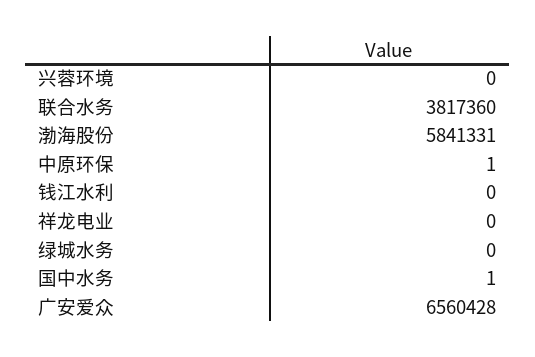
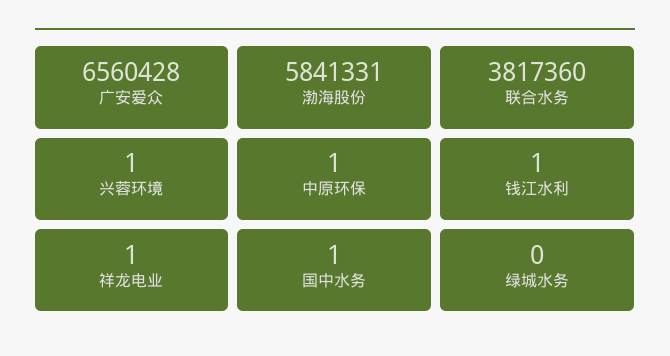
兴蓉环境: 0 -> 1
钱江水利: 0 -> 1
祥龙电业: 0 -> 1

